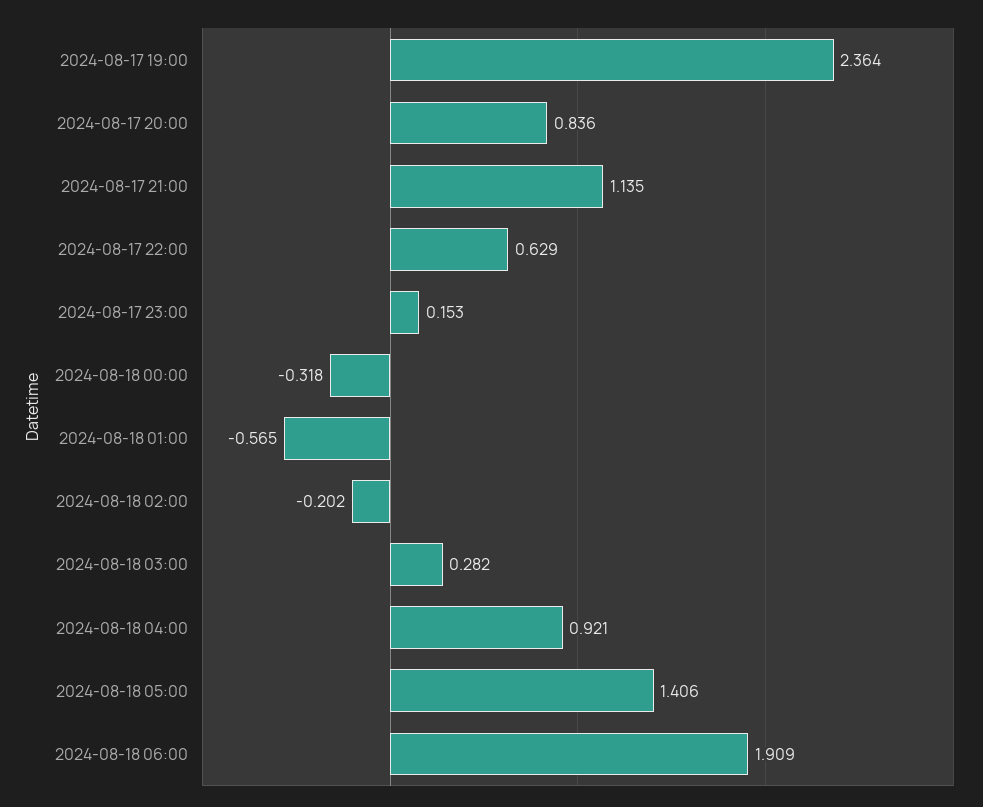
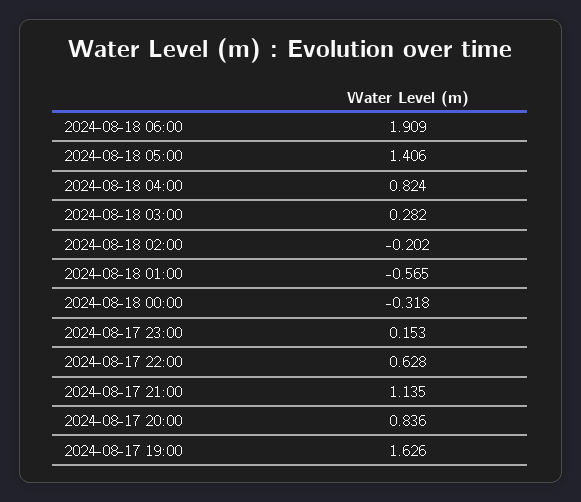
2024-08-17 19:00: 2.364 -> 1.626
2024-08-17 22:00: 0.629 -> 0.628
2024-08-18 04:00: 0.921 -> 0.824

